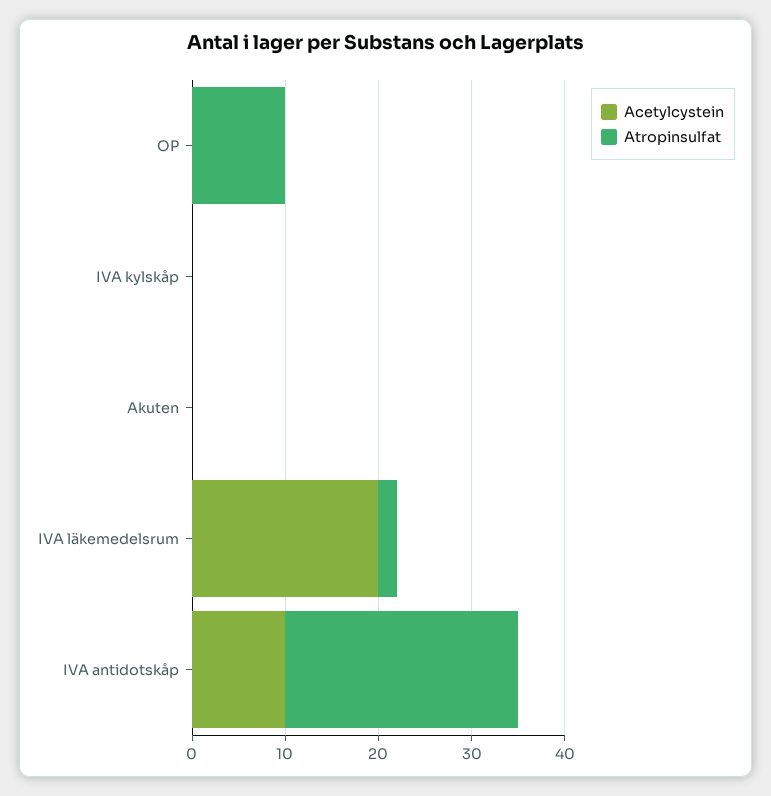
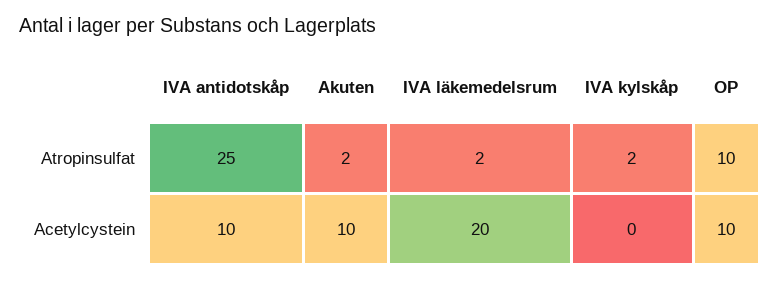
Acetylcystein, OP: 0 -> 10
Atropinsulfat, IVA kylskåp: 0 -> 2
Acetylcystein, Akuten: 0 -> 10
Atropinsulfat, Akuten: 0 -> 2

